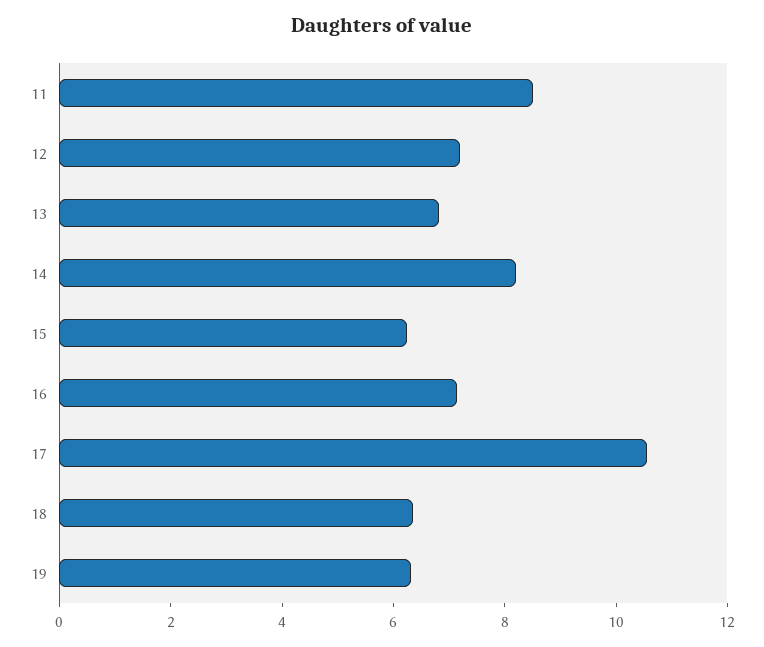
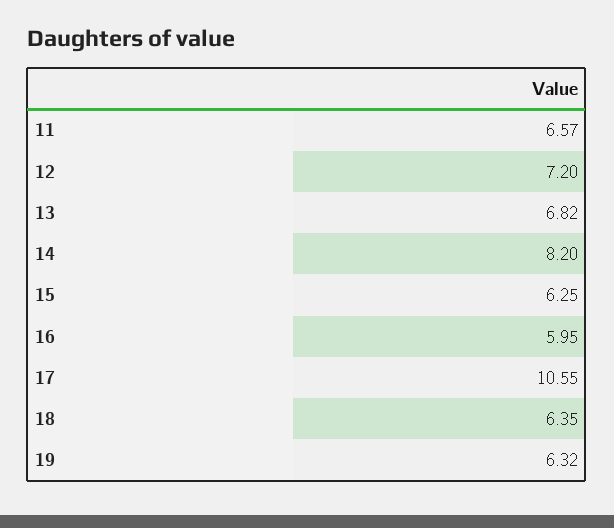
11: 8.5 -> 6.57
16: 7 -> 5.95

